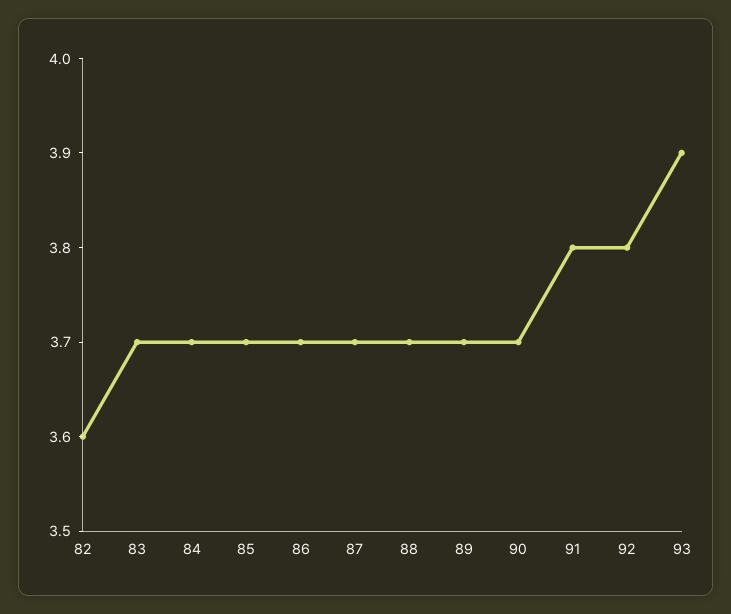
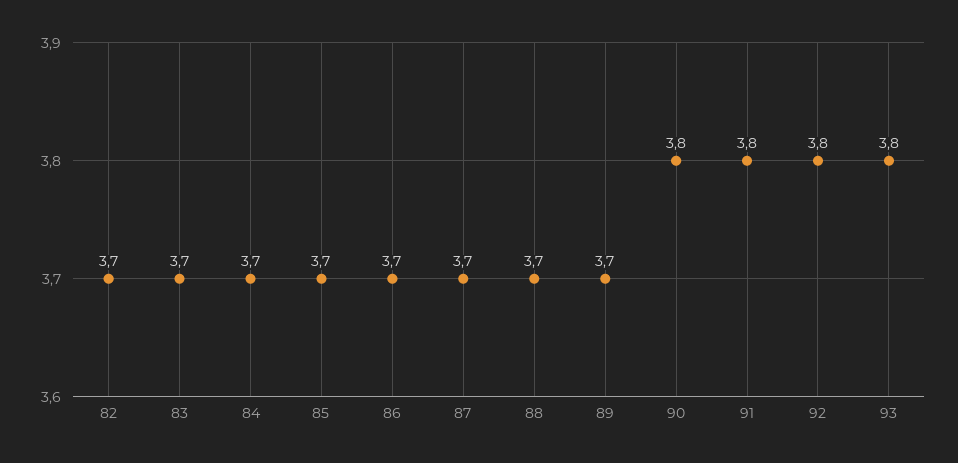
82: 3.6 -> 3.7
90: 3.7 -> 3.8
93: 3.9 -> 3.8

